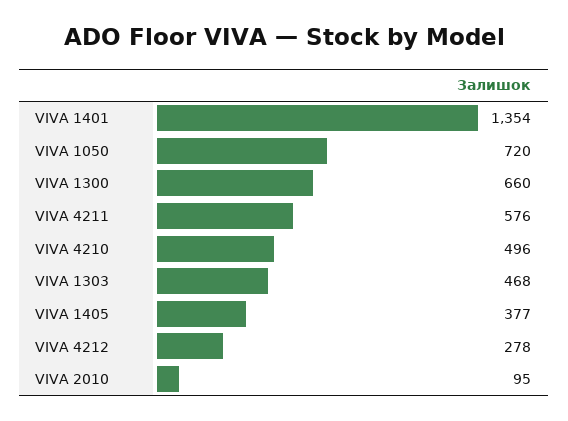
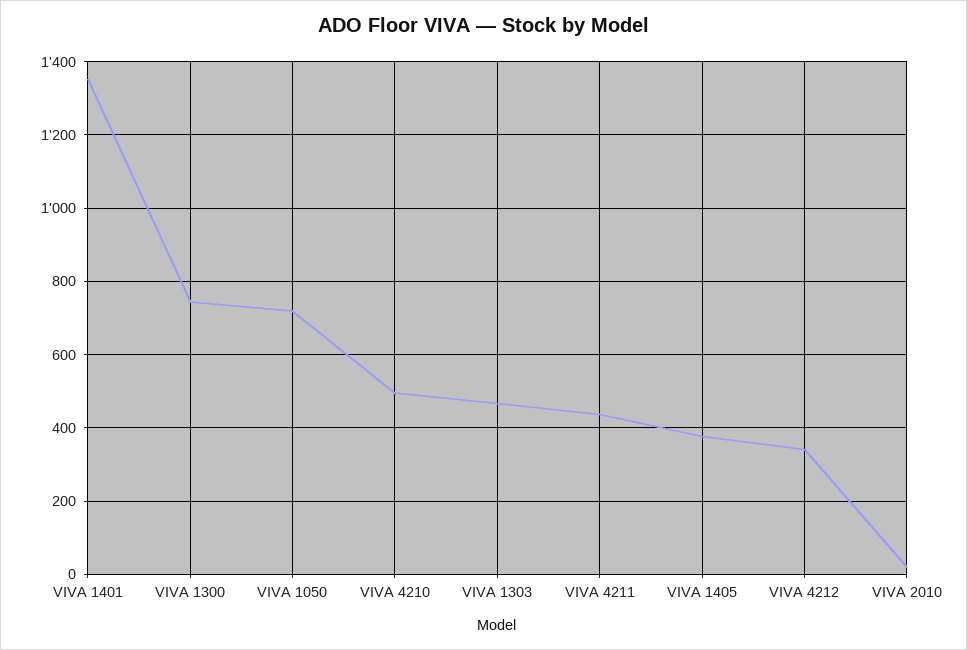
VIVA 1300: 660 -> 740
VIVA 4211: 576 -> 440
VIVA 4212: 278 -> 340
VIVA 2010: 95 -> 20

